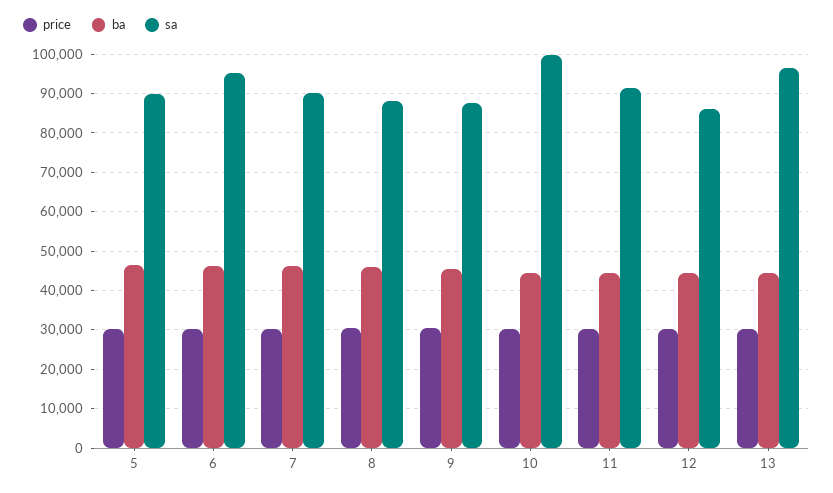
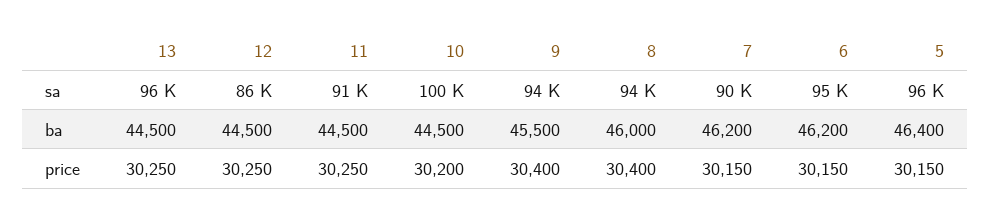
sa, 5: 90000 -> 96000
sa, 8: 88000 -> 94000
sa, 9: 88000 -> 94000

